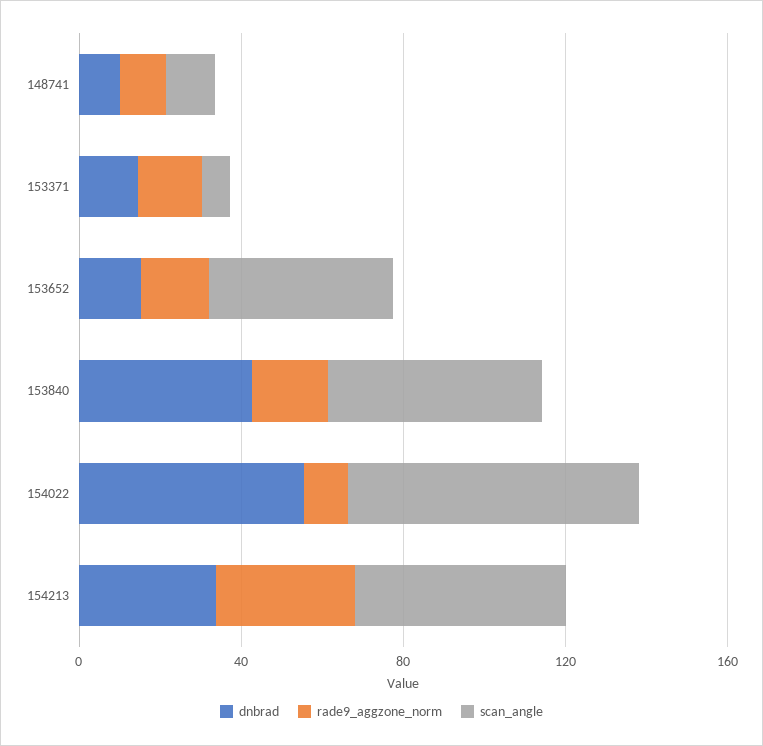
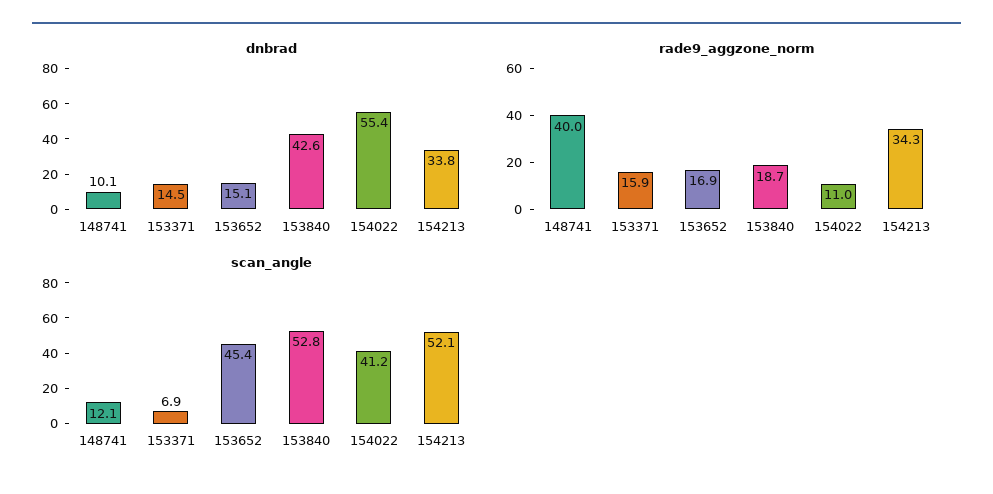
rade9_aggzone_norm, 148741: 10 -> 40
scan_angle, 154022: 70 -> 41.2

